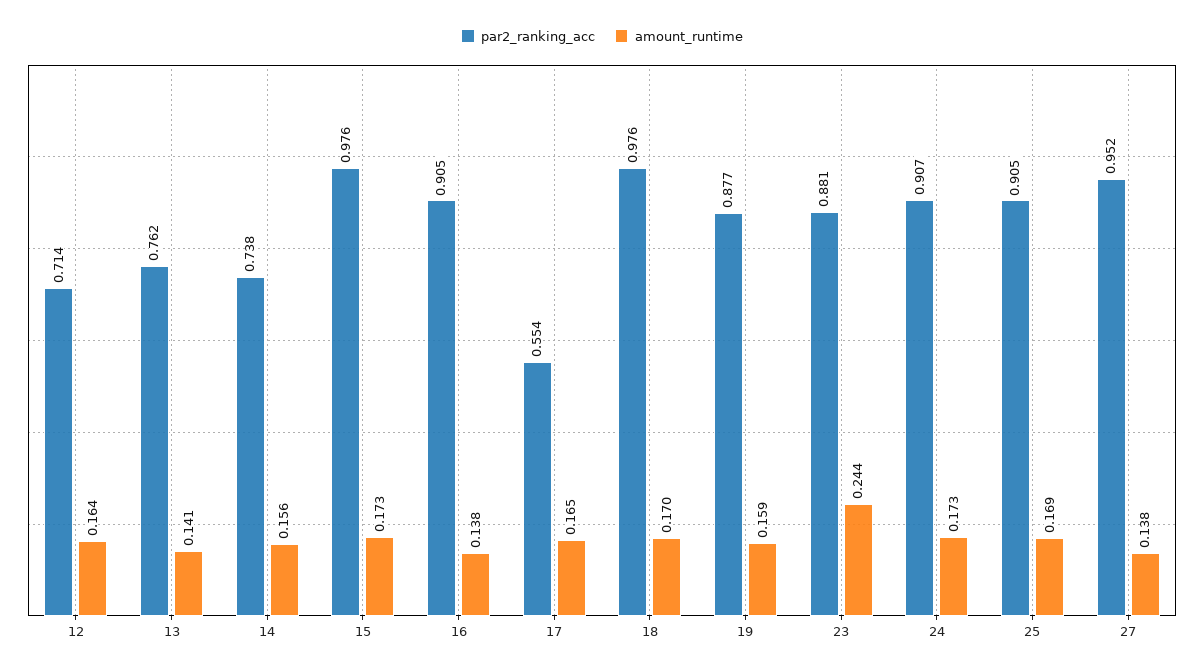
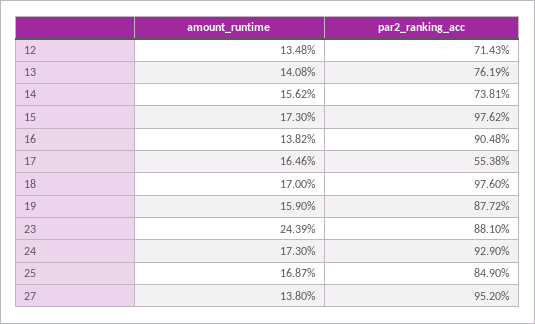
amount_runtime, 12: 0.164 -> 0.1348
par2_ranking_acc, 24: 0.907 -> 0.929
par2_ranking_acc, 25: 0.905 -> 0.849

